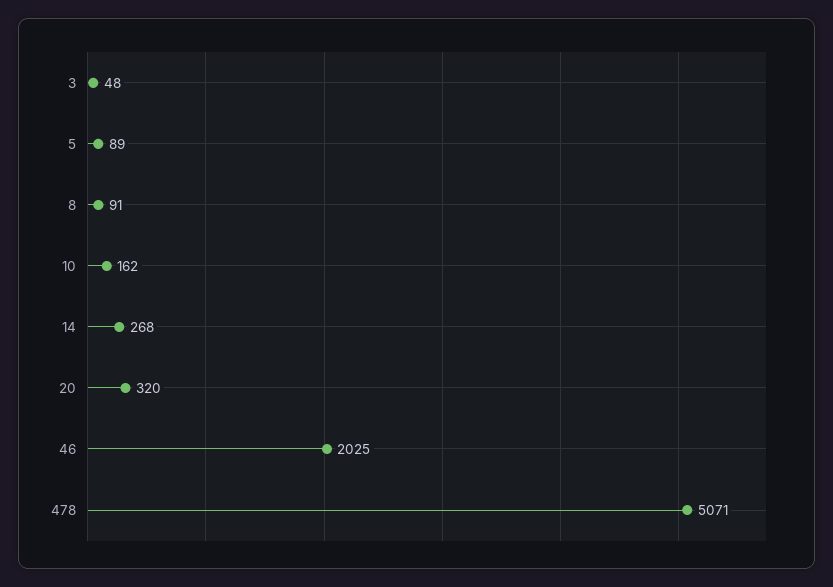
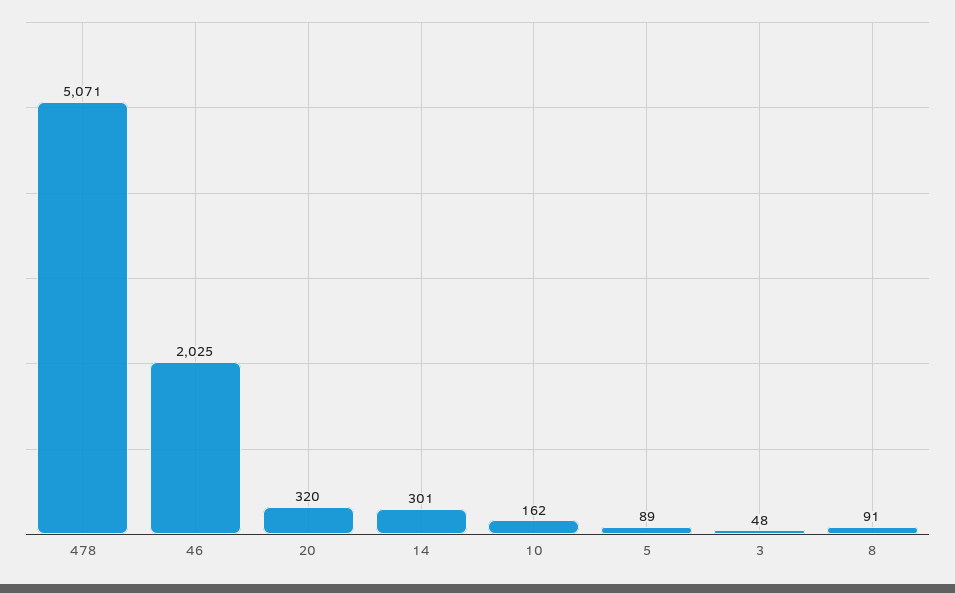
14: 268 -> 301

